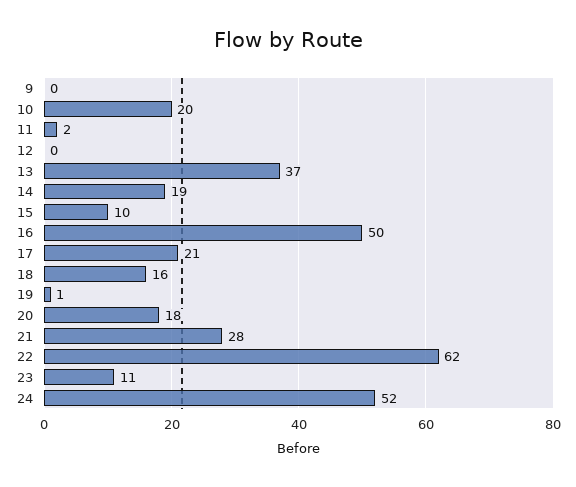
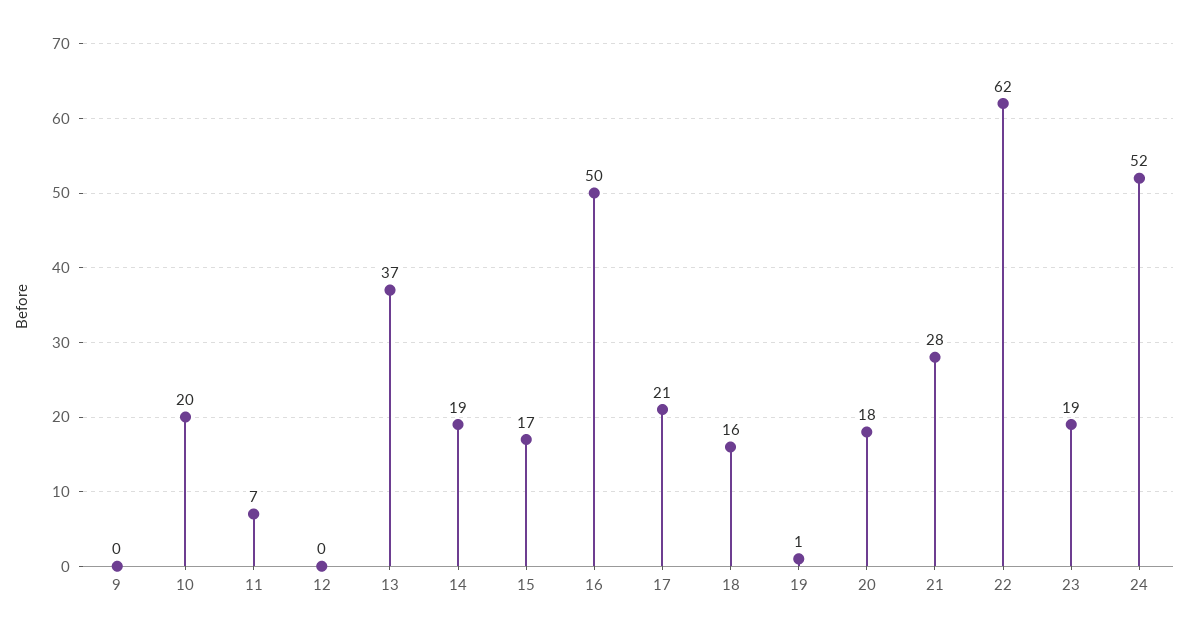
11: 2 -> 7
15: 10 -> 17
23: 11 -> 19

